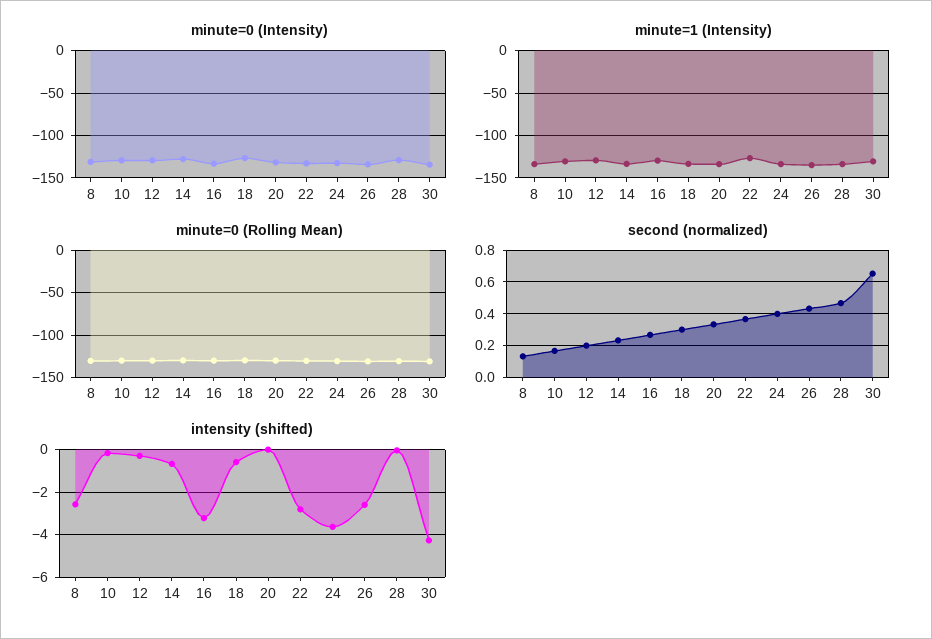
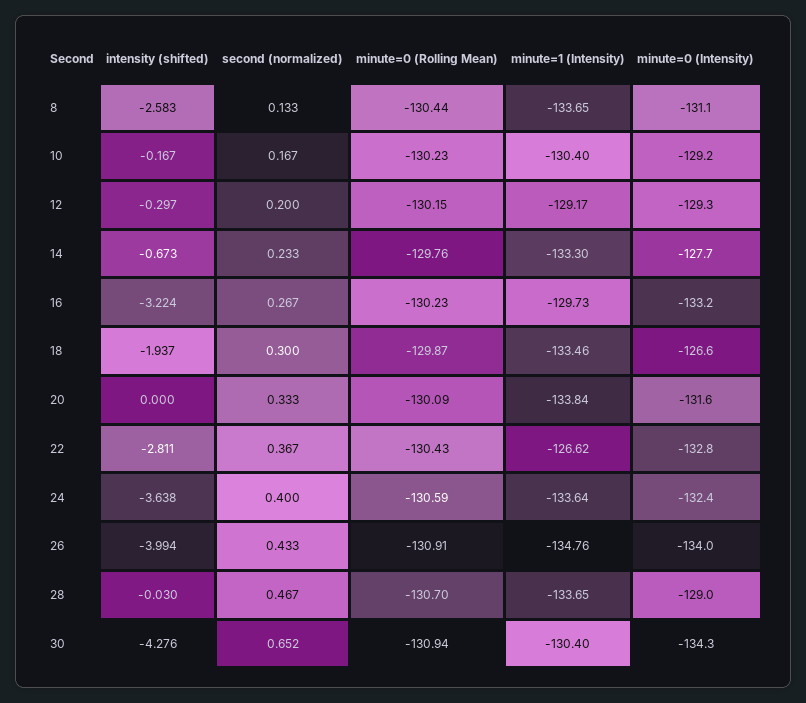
intensity (shifted), 18: -0.5 -> -1.937
intensity (shifted), 26: -2.5 -> -3.994

